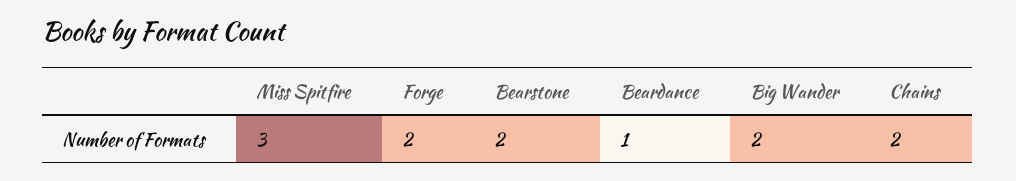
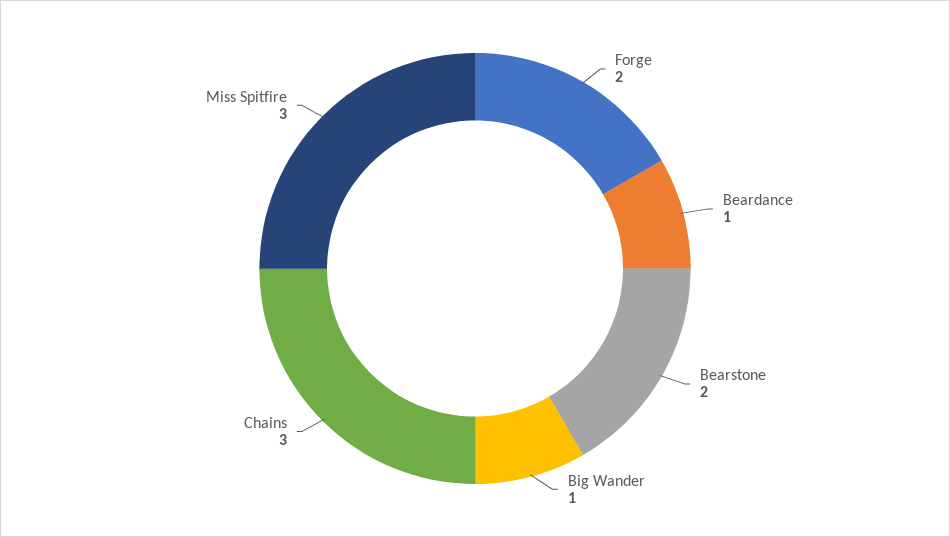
Big Wander: 2 -> 1
Chains: 2 -> 3

